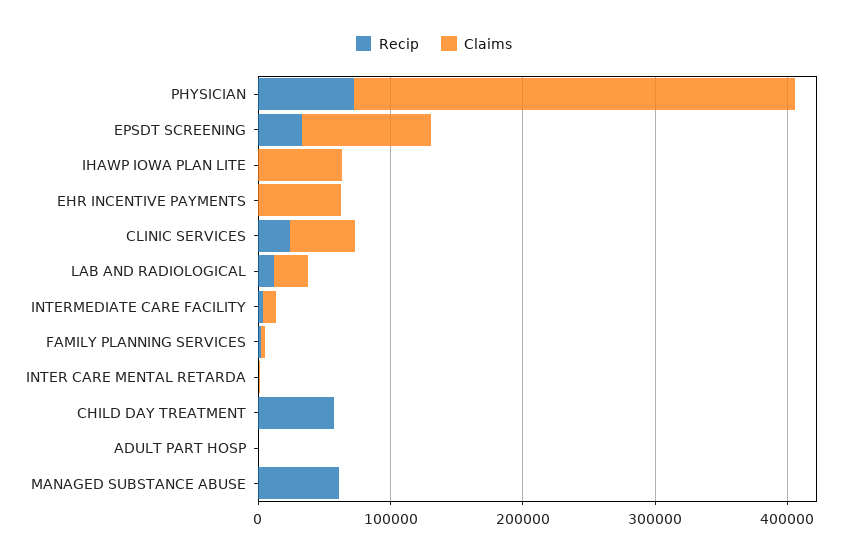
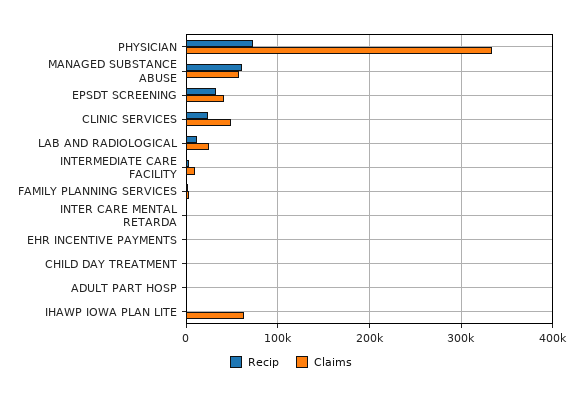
Claims, EPSDT SCREENING: 100000 -> 40000
Claims, EHR INCENTIVE PAYMENTS: 60000 -> 0
Recip, CHILD DAY TREATMENT: 60000 -> 0
Claims, MANAGED SUBSTANCE ABUSE: 0 -> 60000

